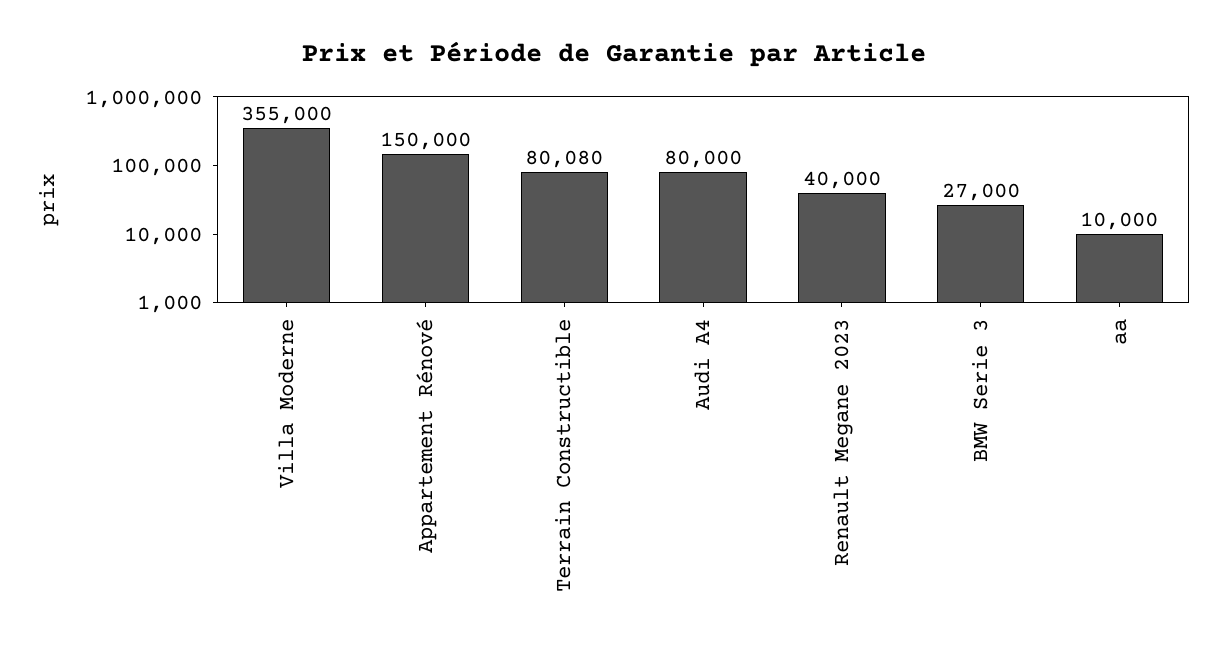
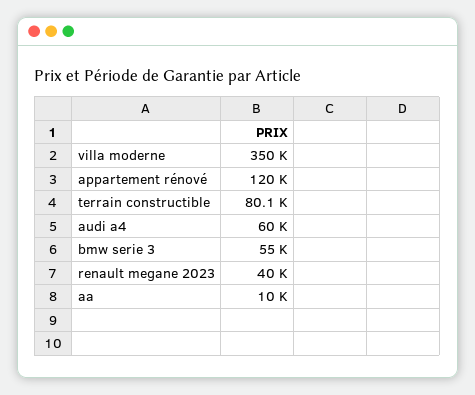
Villa Moderne: 355000 -> 350000
Appartement Rénové: 150000 -> 120000
Audi A4: 80000 -> 60000
BMW Serie 3: 27000 -> 55000

